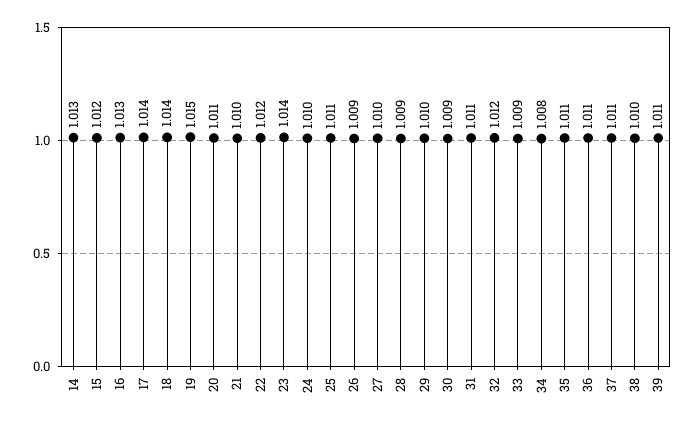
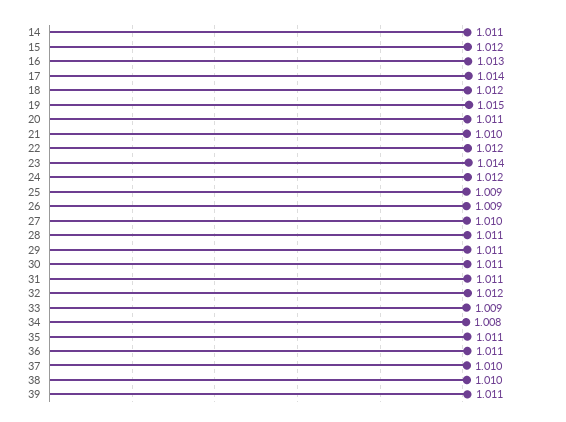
14: 1.013 -> 1.011
18: 1.014 -> 1.012
24: 1.01 -> 1.012
25: 1.011 -> 1.009
28: 1.009 -> 1.011
29: 1.01 -> 1.011
30: 1.009 -> 1.011
37: 1.011 -> 1.01

